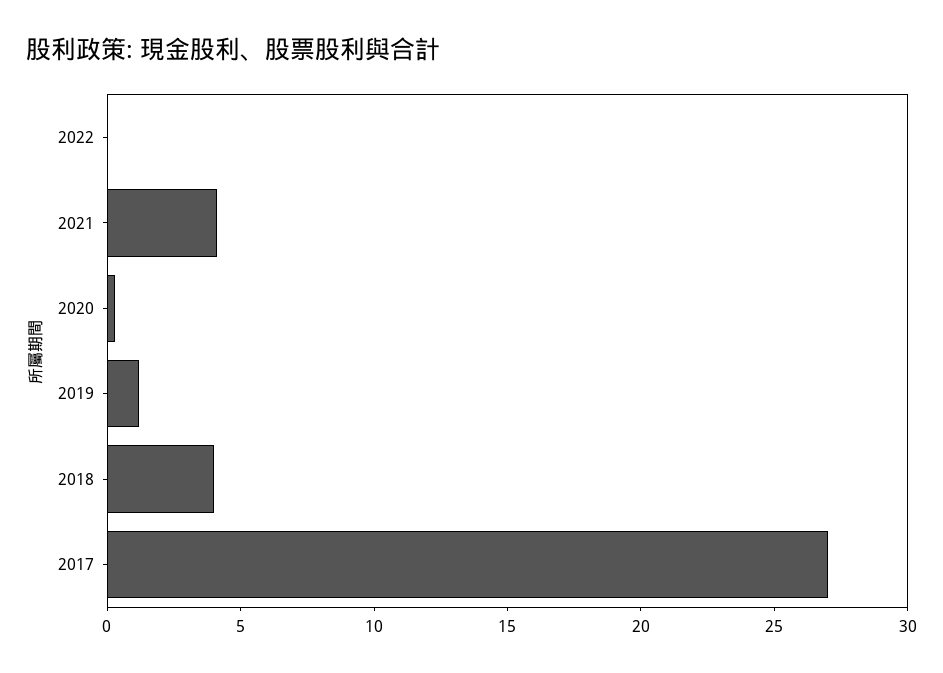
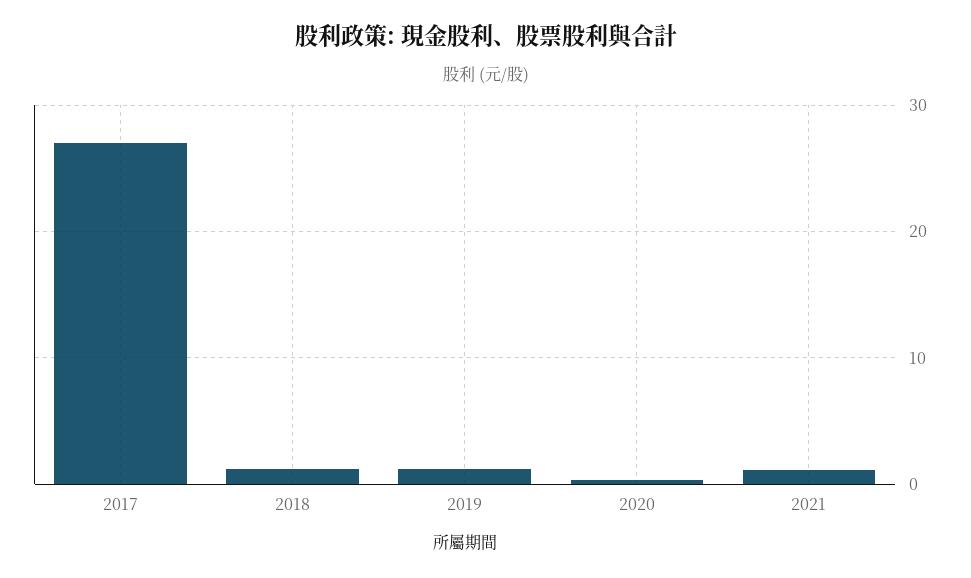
2022: 0 -> none
2021: 4 -> 1
2018: 4 -> 1

